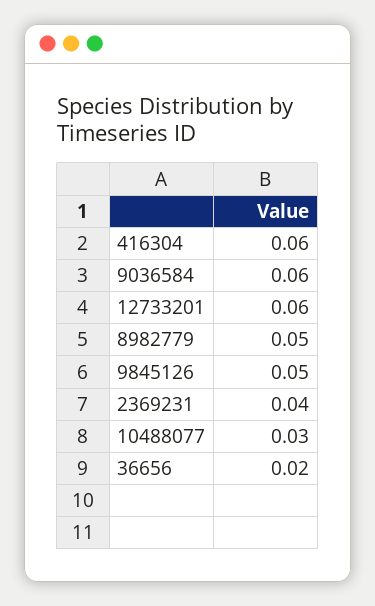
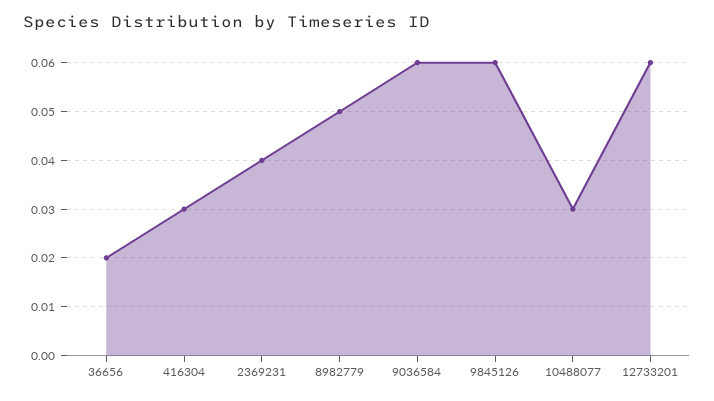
416304: 0.06 -> 0.03
9845126: 0.05 -> 0.06

